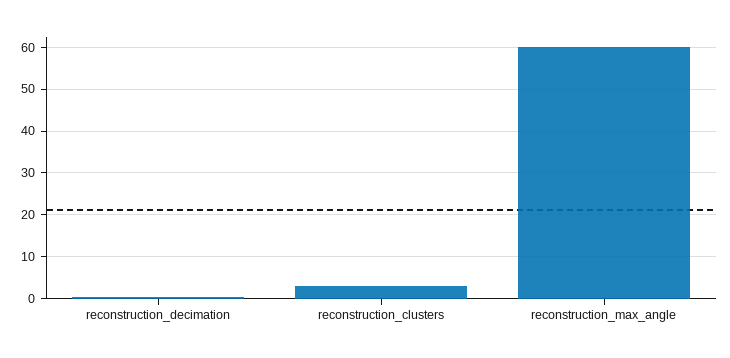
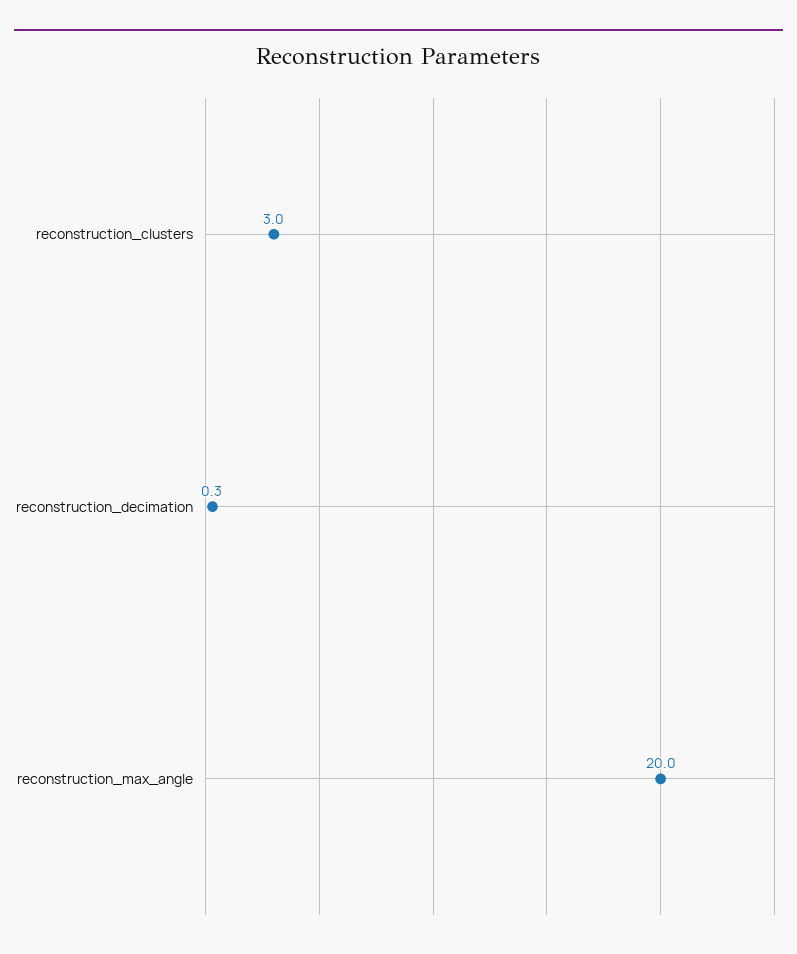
reconstruction_max_angle: 60 -> 20

